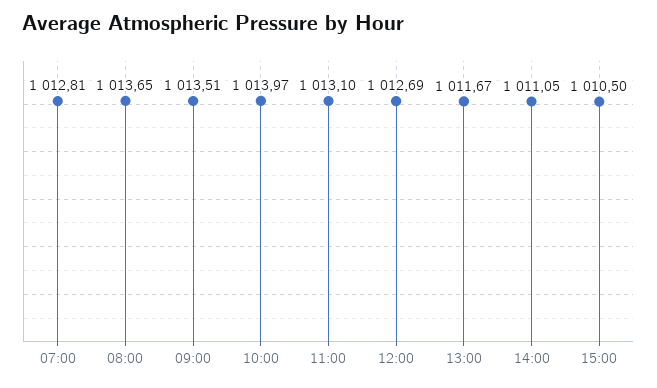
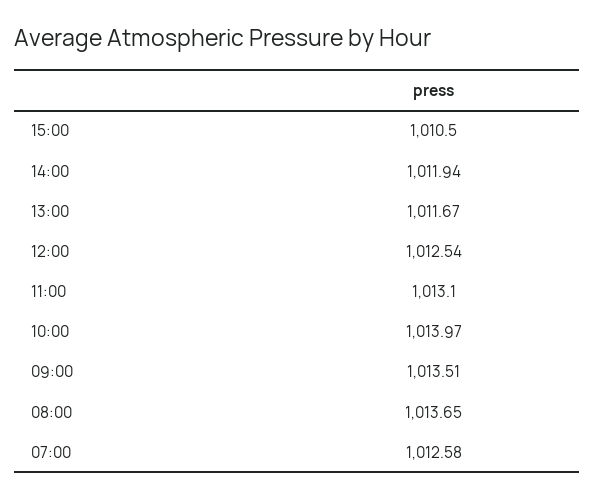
07:00: 1012.81 -> 1012.58
12:00: 1012.69 -> 1012.54
14:00: 1011.05 -> 1011.94

